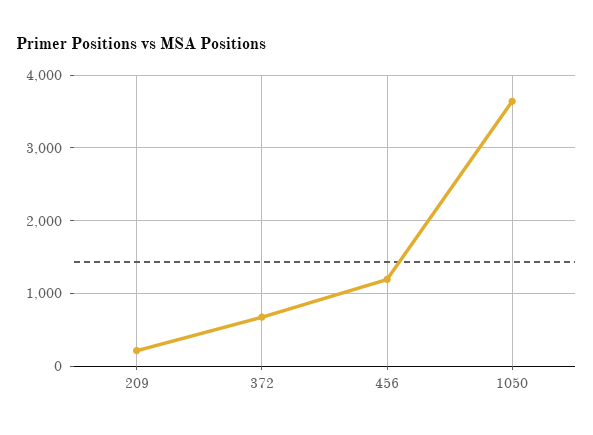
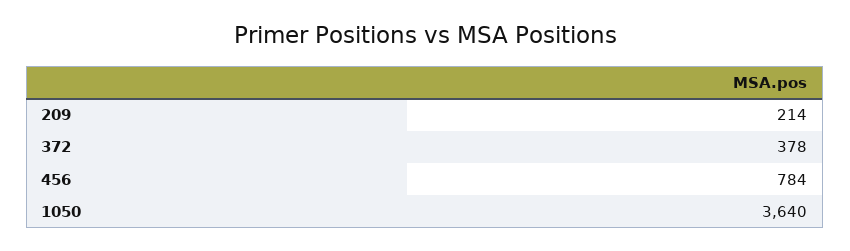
372: 700 -> 378
456: 1200 -> 784

